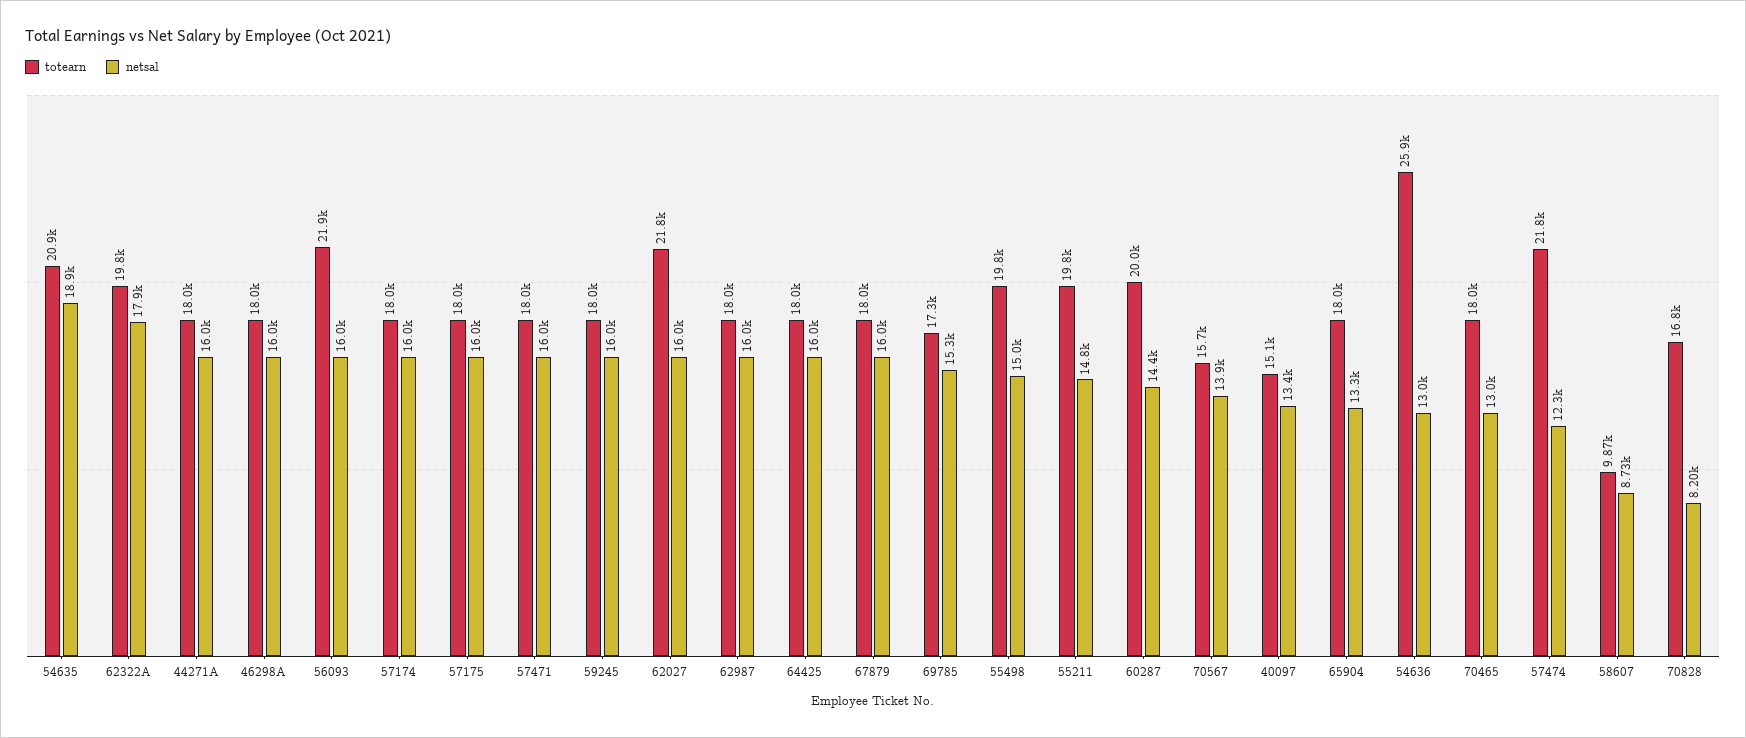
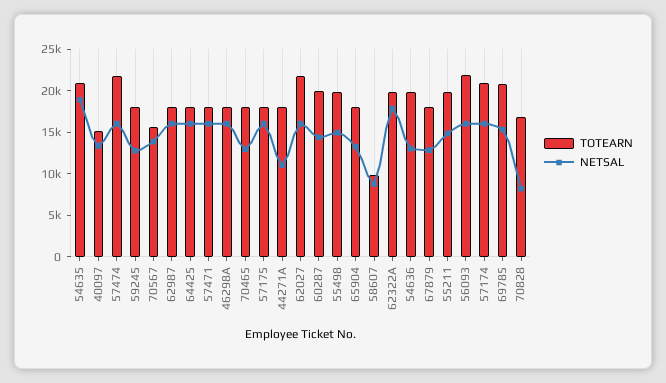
netsal, 44271A: 16000 -> 11000
totearn, 57174: 18000 -> 21000
netsal, 59245: 16000 -> 13000
netsal, 67879: 16000 -> 13000
totearn, 69785: 17300 -> 21000
totearn, 54636: 25900 -> 20000
netsal, 57474: 12300 -> 16000

